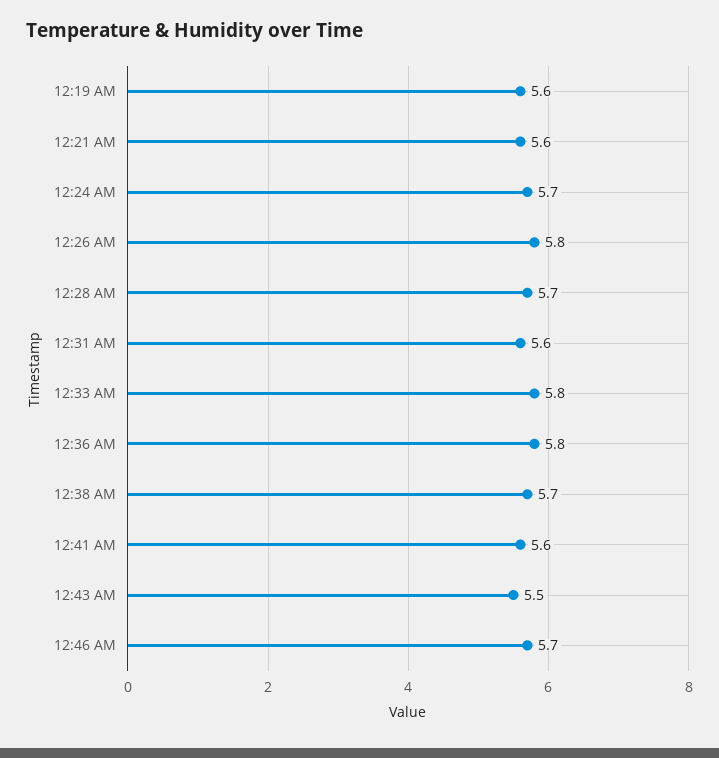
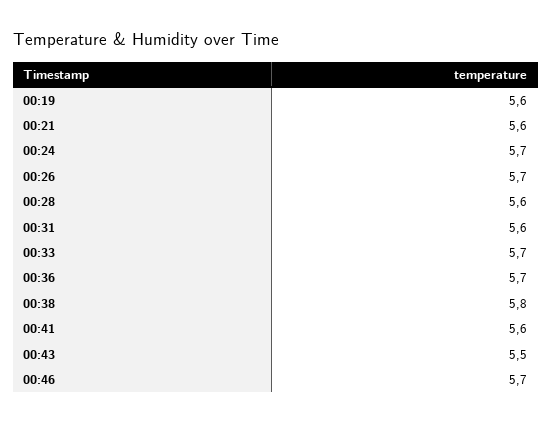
12:26 AM: 5.8 -> 5.7
12:28 AM: 5.7 -> 5.6
12:33 AM: 5.8 -> 5.7
12:36 AM: 5.8 -> 5.7
12:38 AM: 5.7 -> 5.8

